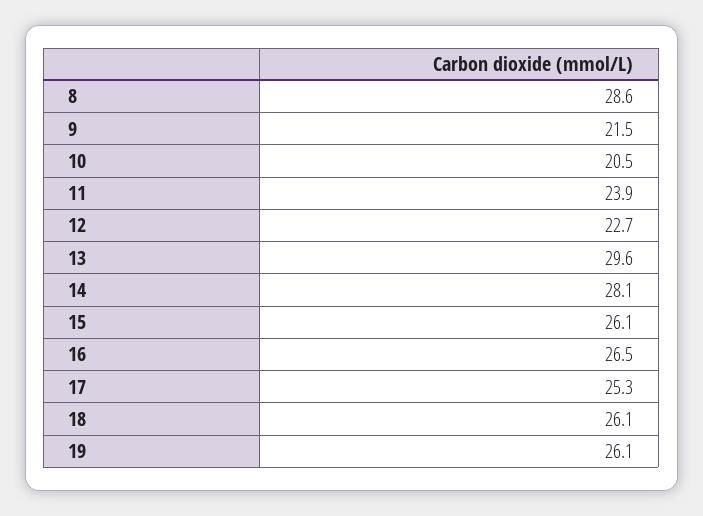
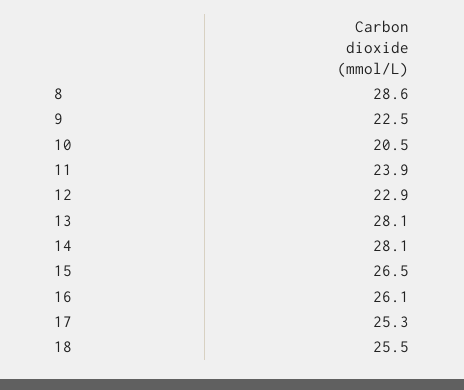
9: 21.5 -> 22.5
12: 22.7 -> 22.9
13: 29.6 -> 28.1
15: 26.1 -> 26.5
16: 26.5 -> 26.1
18: 26.1 -> 25.5
19: 26.1 -> none

